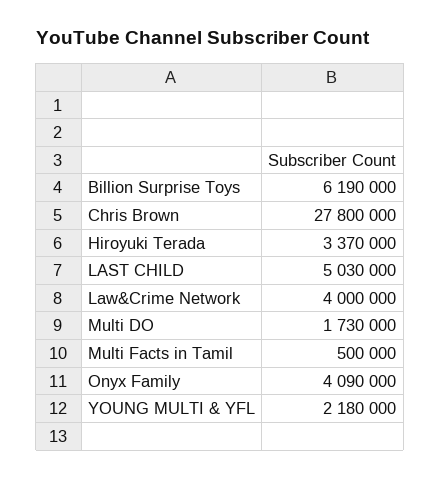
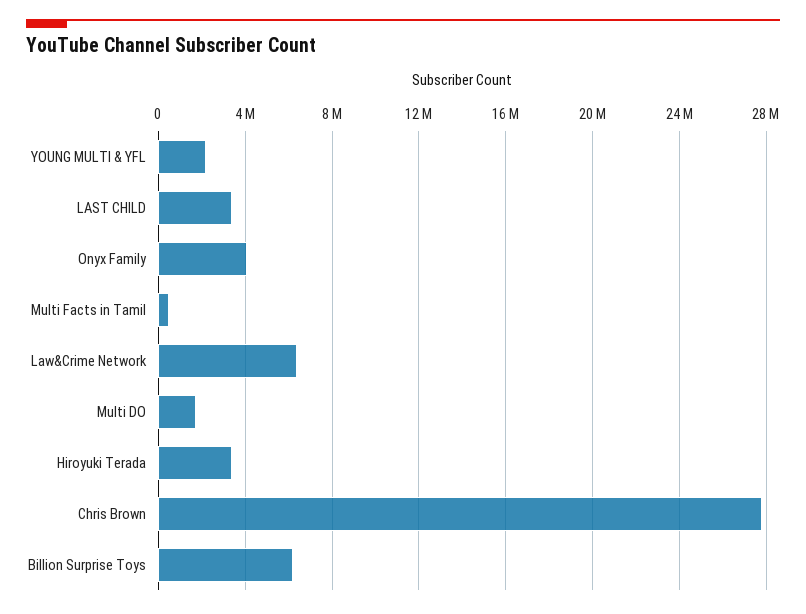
LAST CHILD: 5030000 -> 3500000
Law&Crime Network: 4000000 -> 6500000

